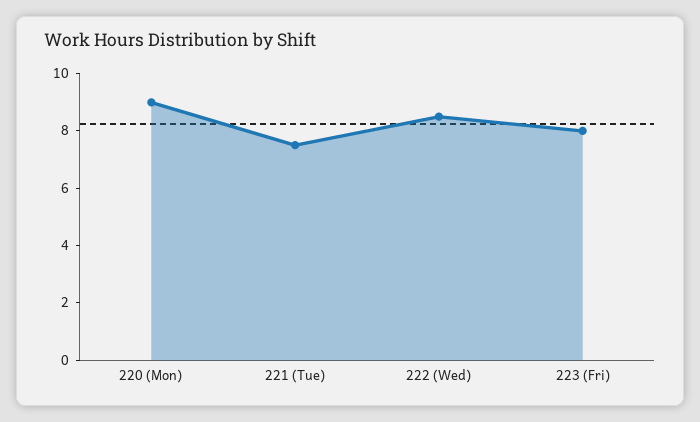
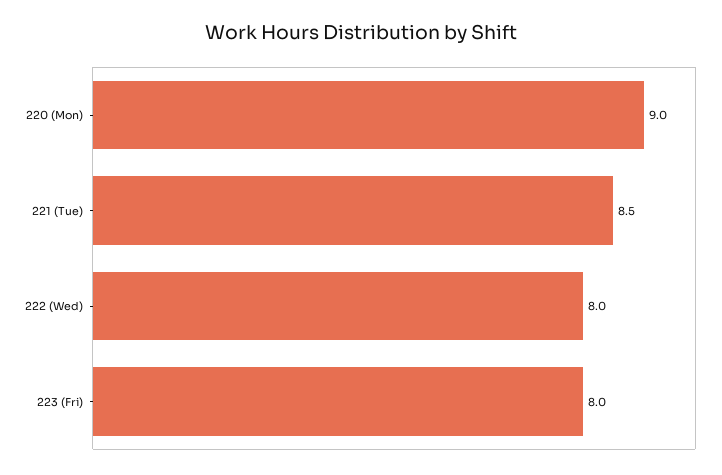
221 (Tue): 7.5 -> 8.5
222 (Wed): 8.5 -> 8

